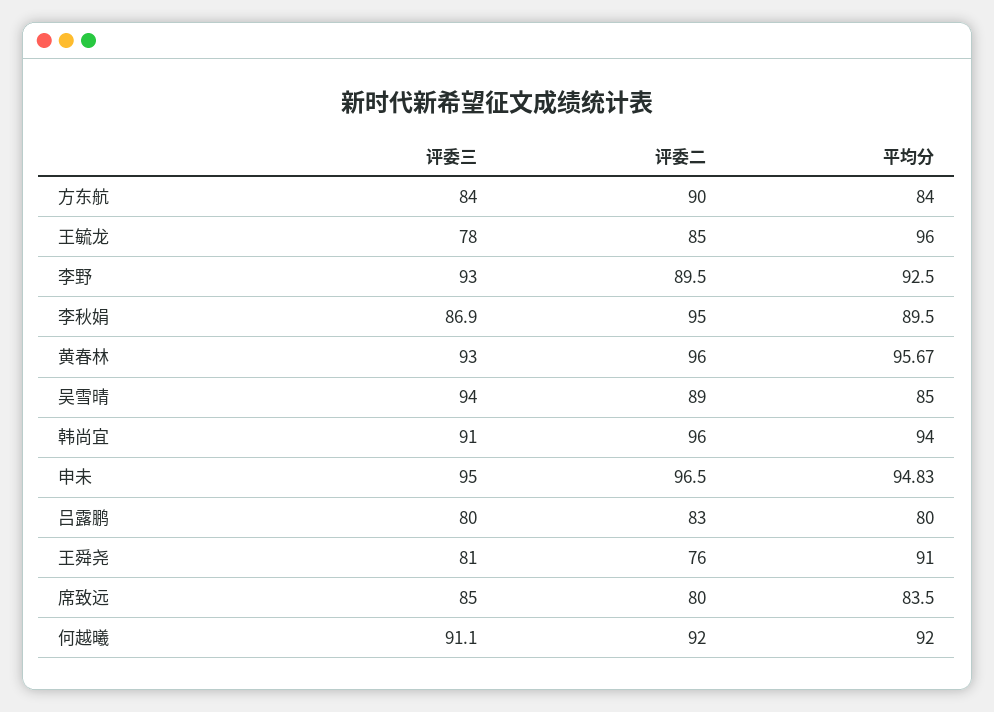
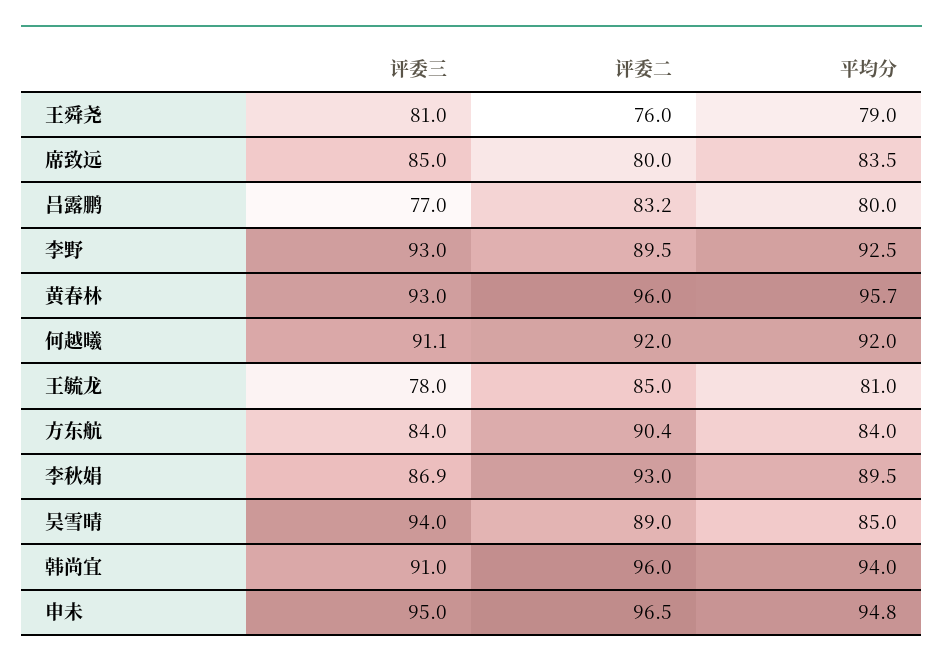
评委二, 方东航: 90 -> 90.4
平均分, 王毓龙: 96 -> 81
评委二, 李秋娟: 95 -> 93
评委三, 吕露鹏: 80 -> 77
评委二, 吕露鹏: 83 -> 83.2
平均分, 王舜尧: 91 -> 79

